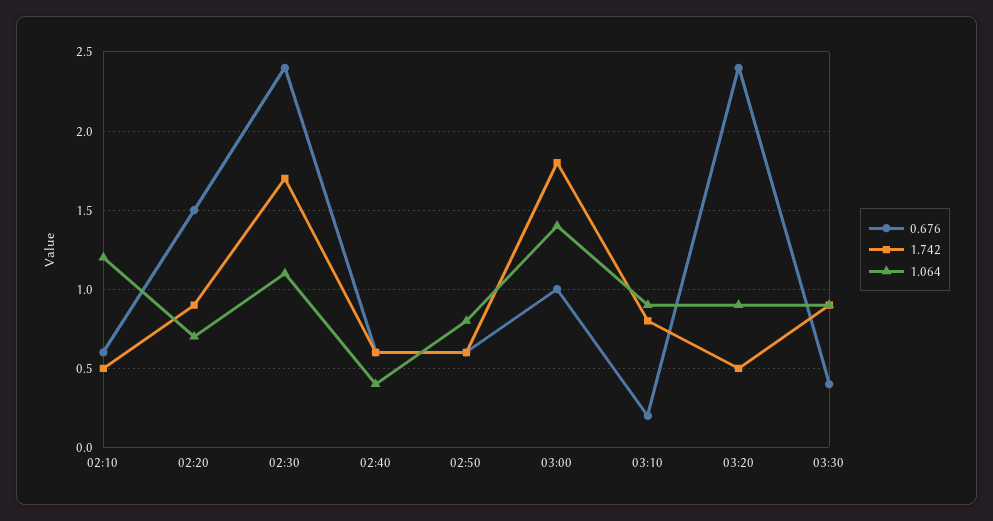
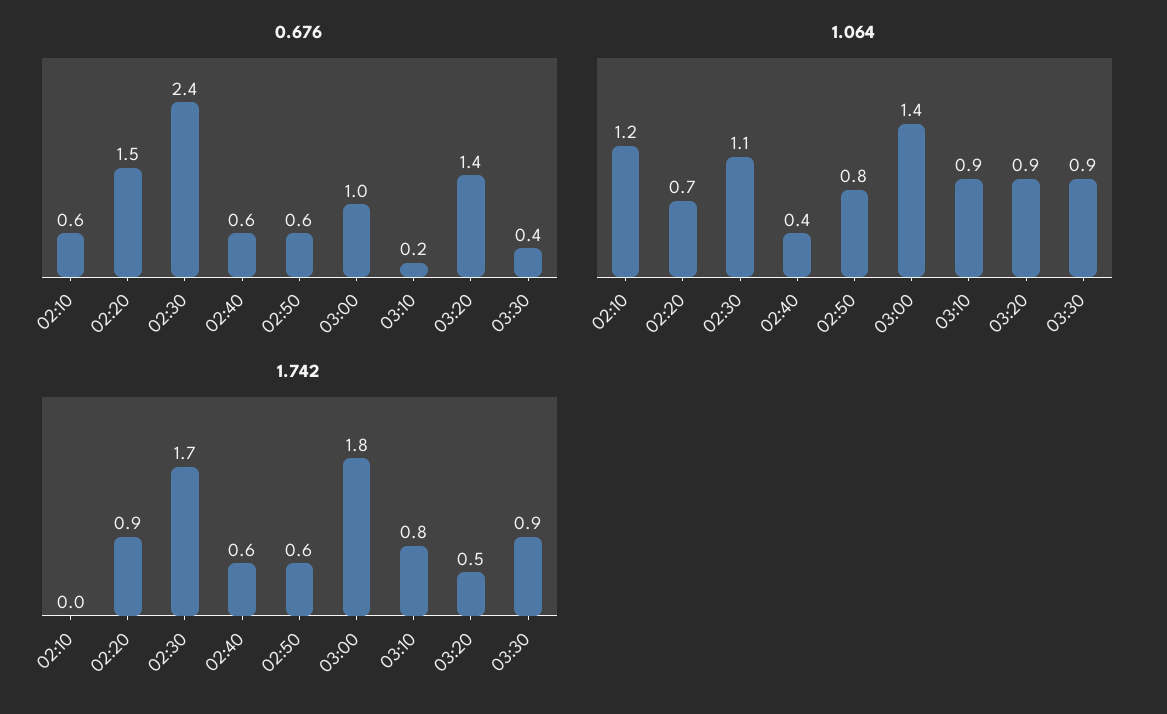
1.742, 02:10: 0.5 -> 0
0.676, 03:20: 2.4 -> 1.4

